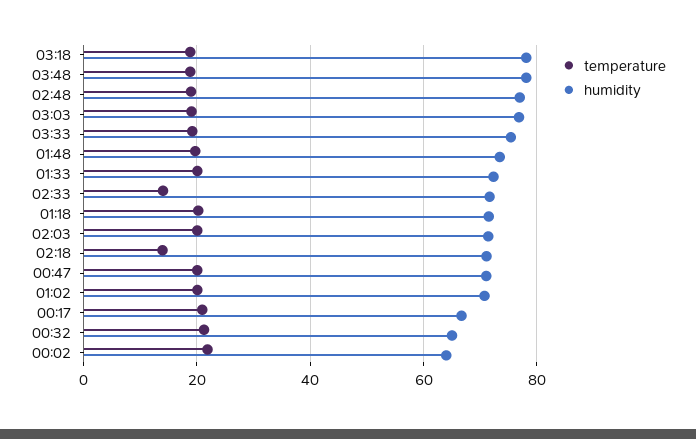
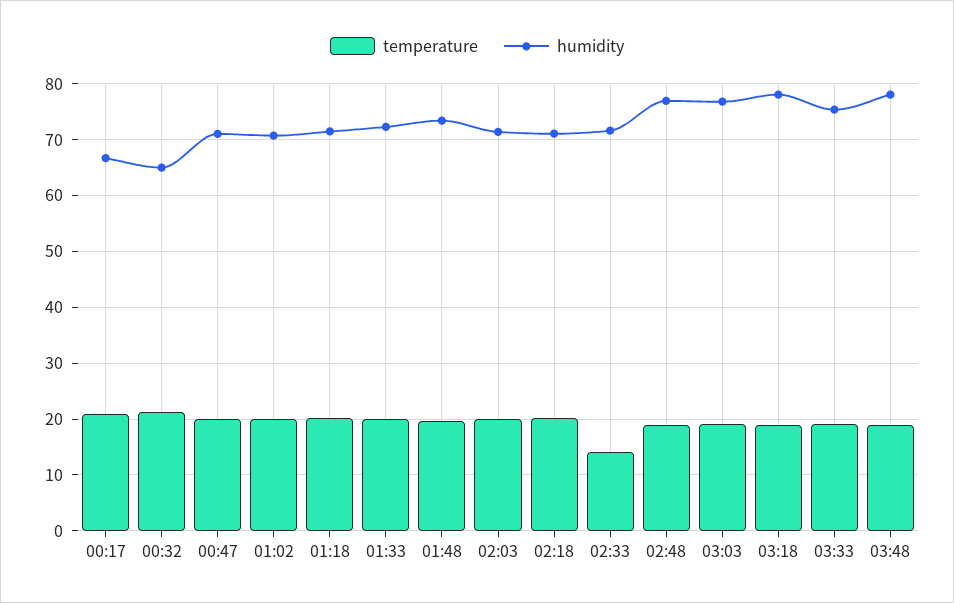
temperature, 02:18: 14 -> 20
temperature, 00:02: 22 -> none
humidity, 00:02: 64 -> none

